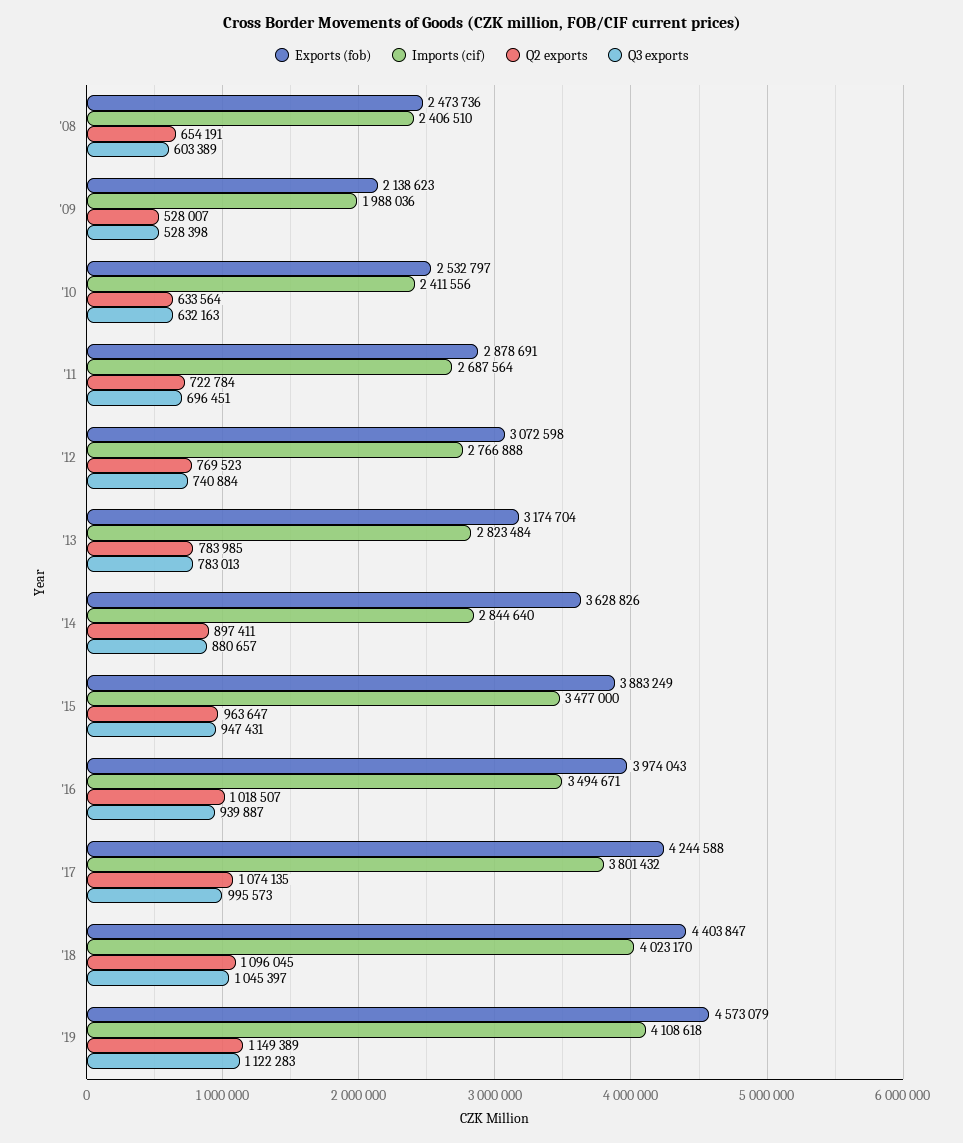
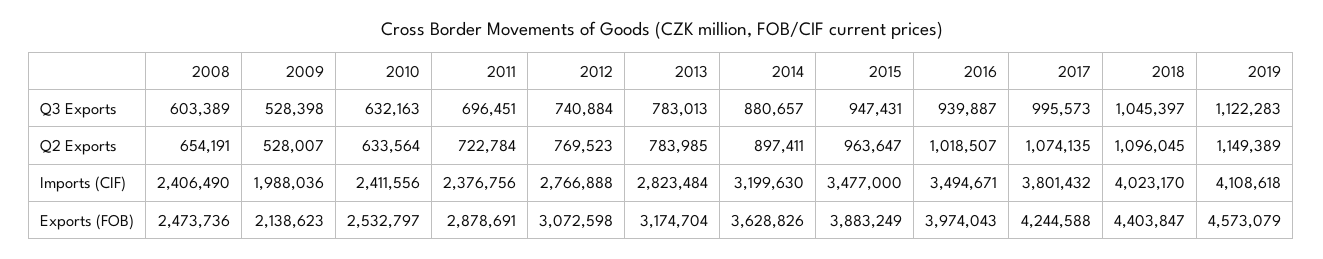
Imports (cif), '08: 2406510 -> 2406490
Imports (cif), '11: 2687564 -> 2376756
Imports (cif), '14: 2844640 -> 3199630

